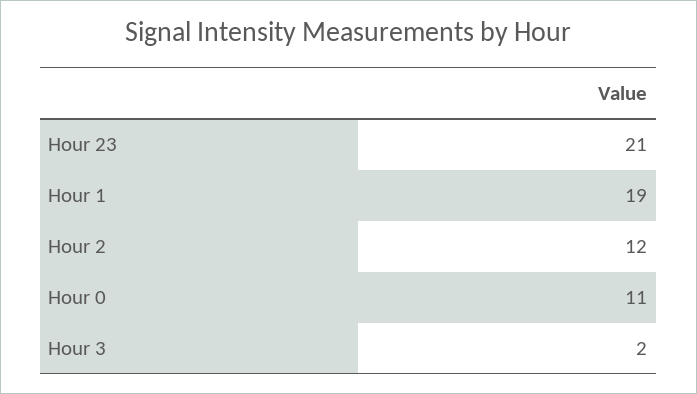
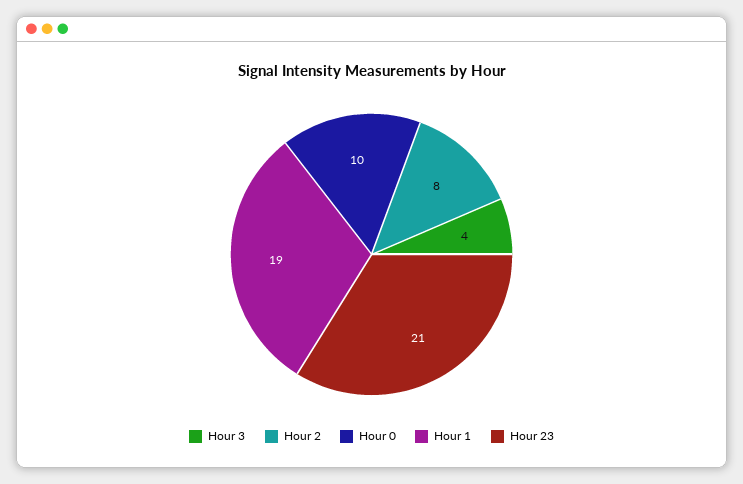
Hour 2: 12 -> 8
Hour 0: 11 -> 10
Hour 3: 2 -> 4

